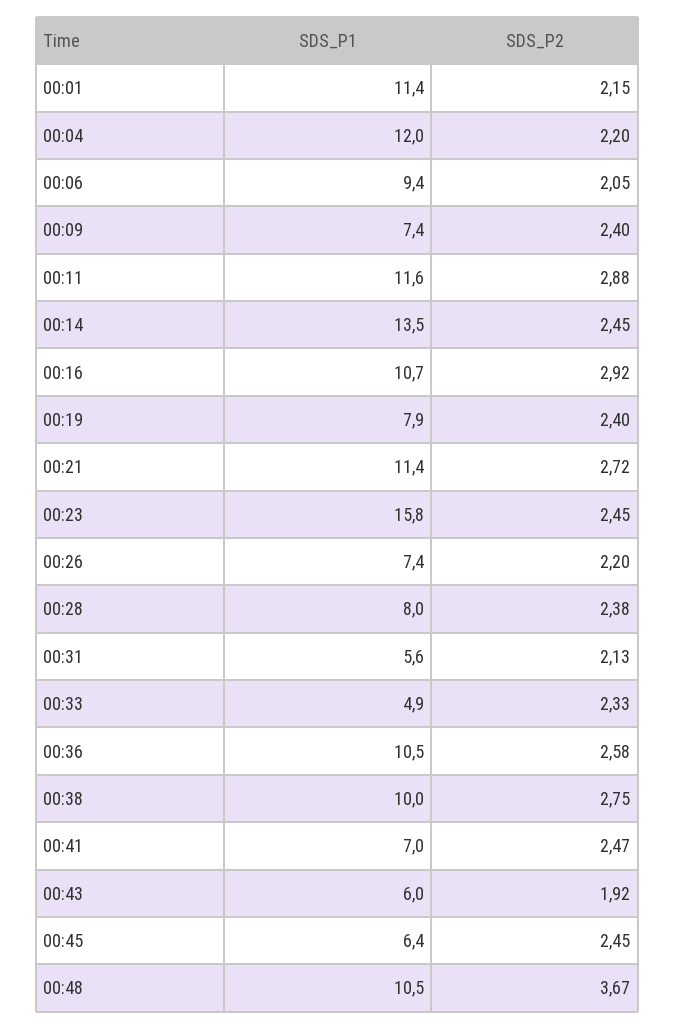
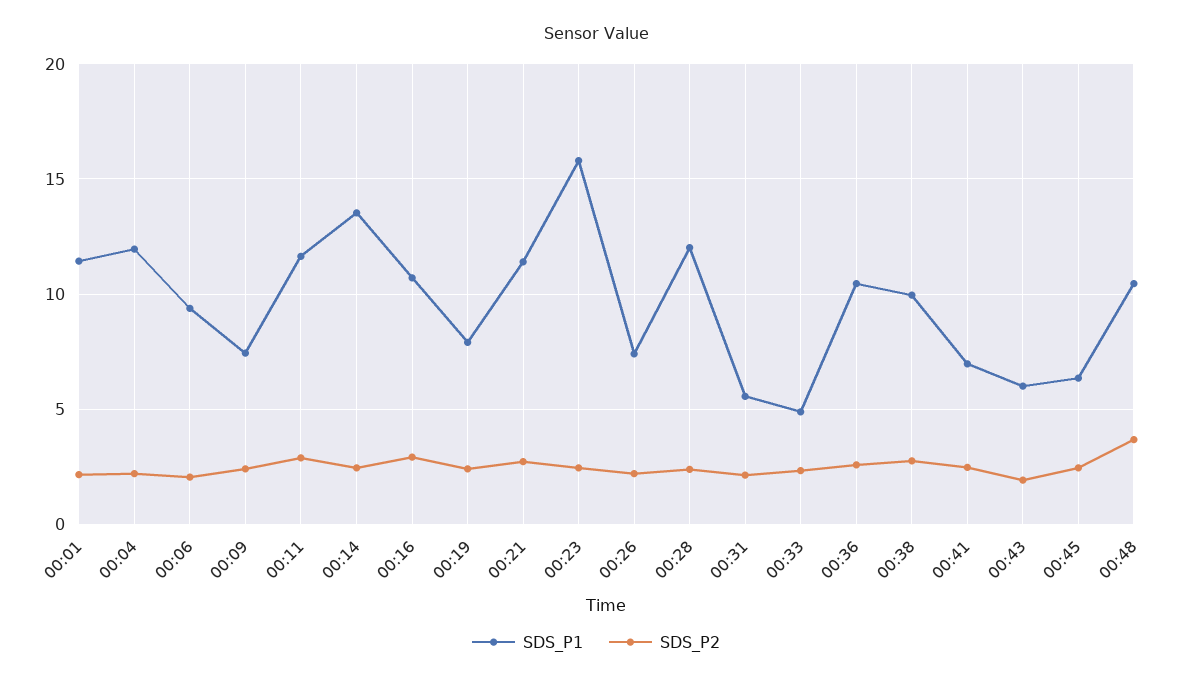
SDS_P1, 00:28: 8 -> 12

